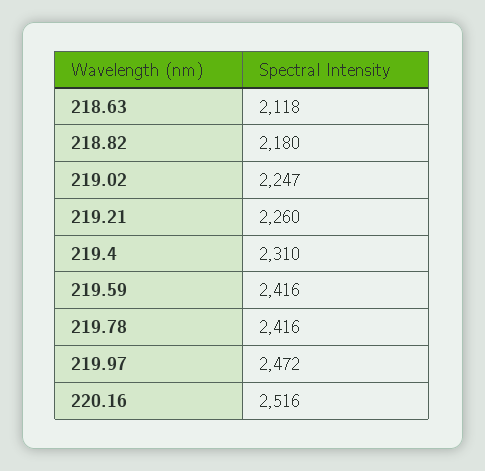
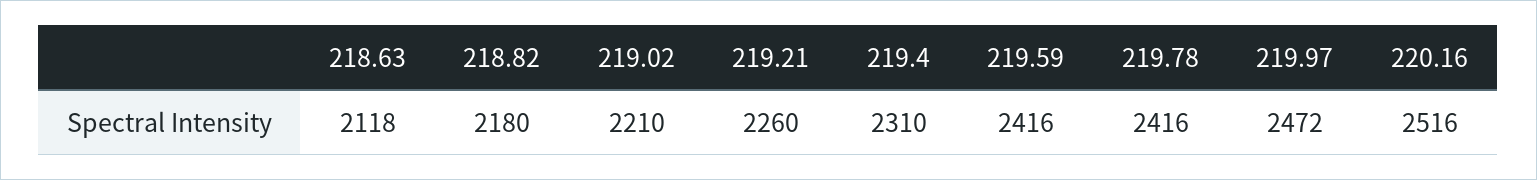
219.02: 2247 -> 2210

